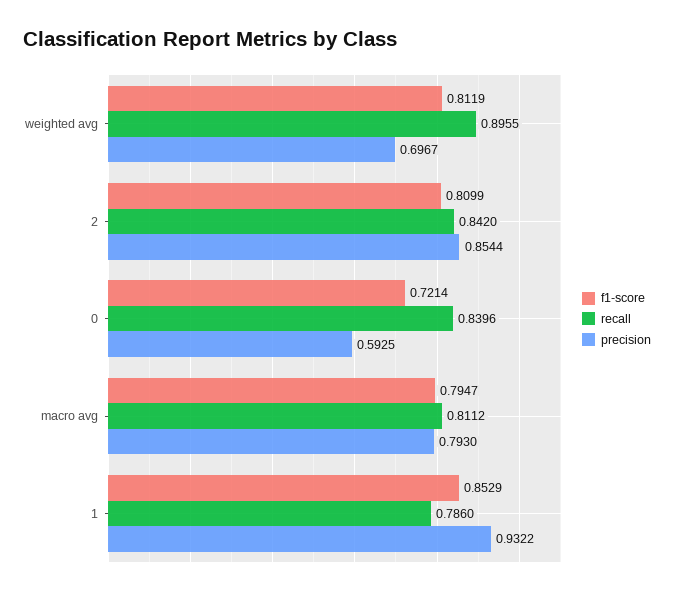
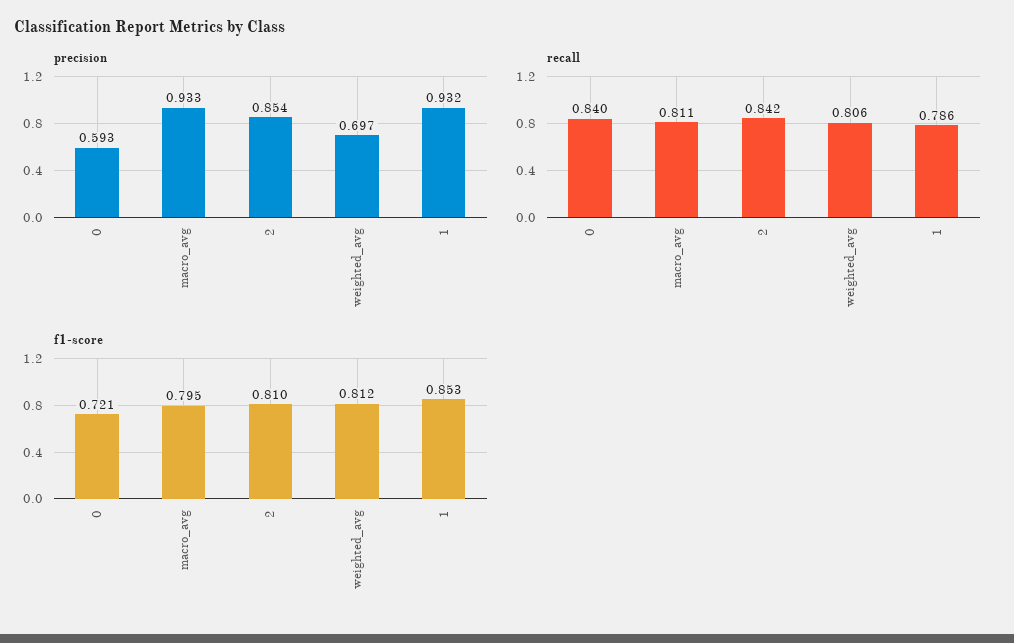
recall, weighted avg: 0.8955 -> 0.806
precision, macro avg: 0.793 -> 0.933

